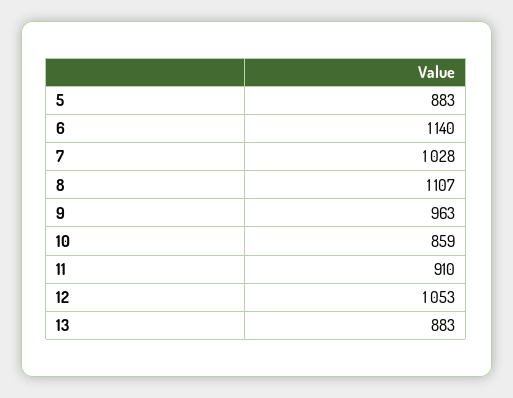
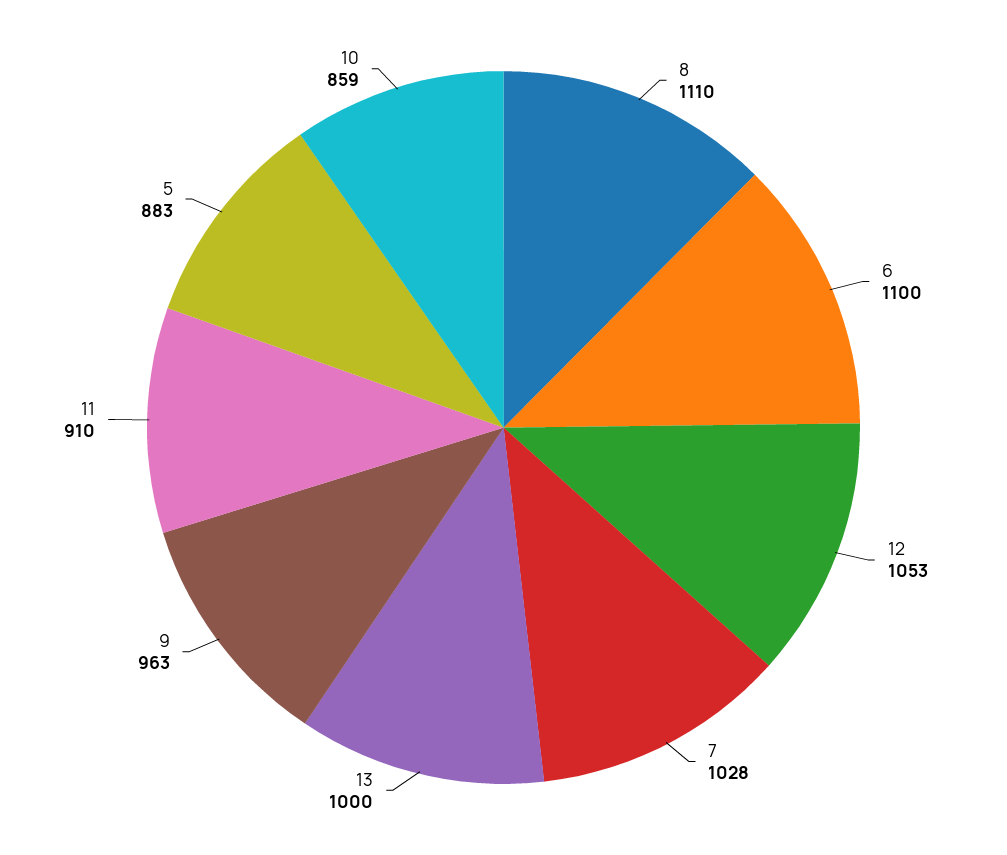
6: 1140 -> 1100
8: 1107 -> 1110
13: 883 -> 1000

